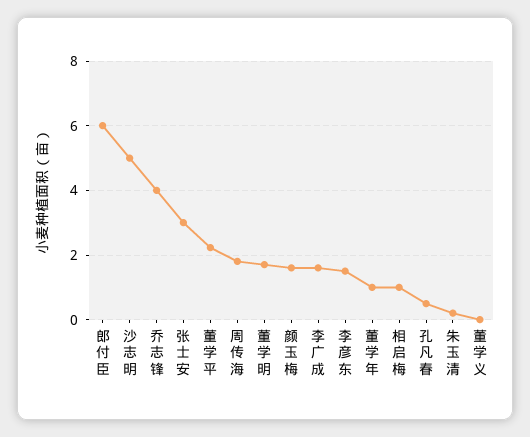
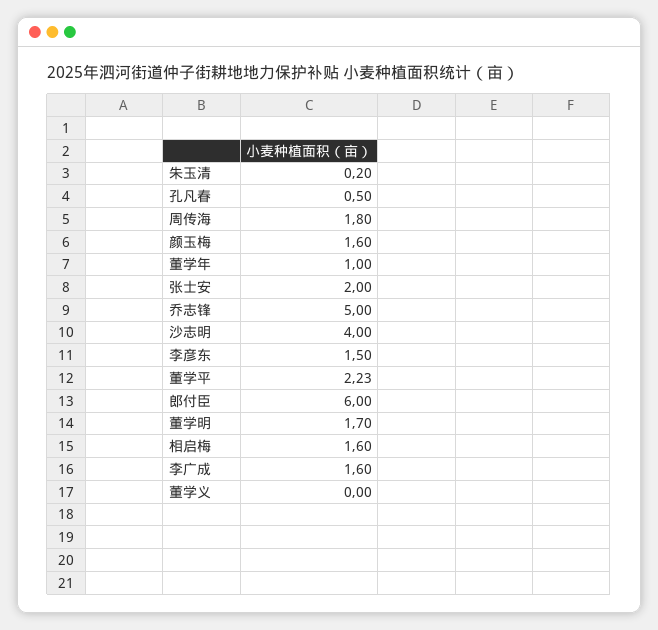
沙志明: 5 -> 4
乔志锋: 4 -> 5
张士安: 3 -> 2
相启梅: 1 -> 1.6

